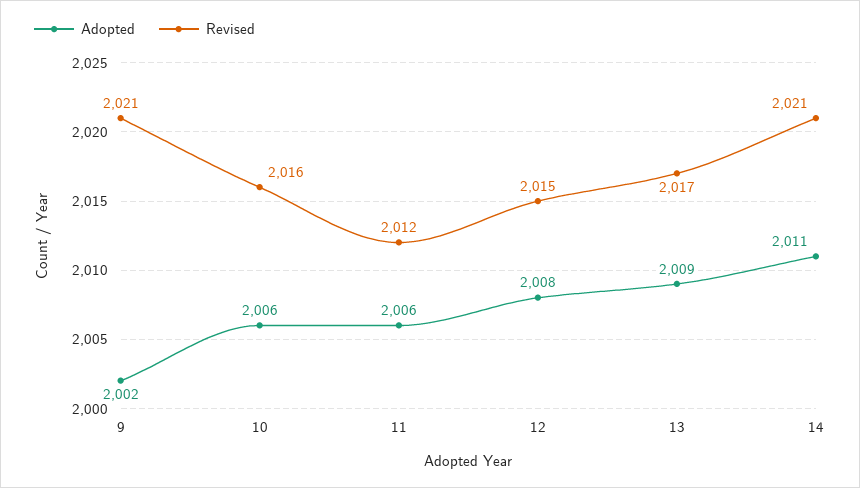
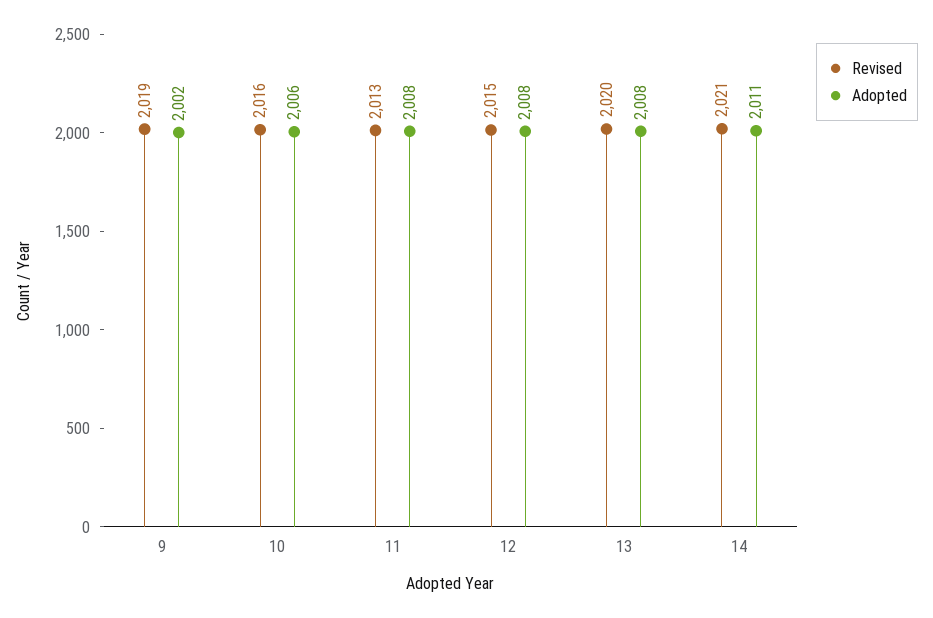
Revised, 9: 2021 -> 2019
Adopted, 11: 2006 -> 2008
Revised, 11: 2012 -> 2013
Adopted, 13: 2009 -> 2008
Revised, 13: 2017 -> 2020

